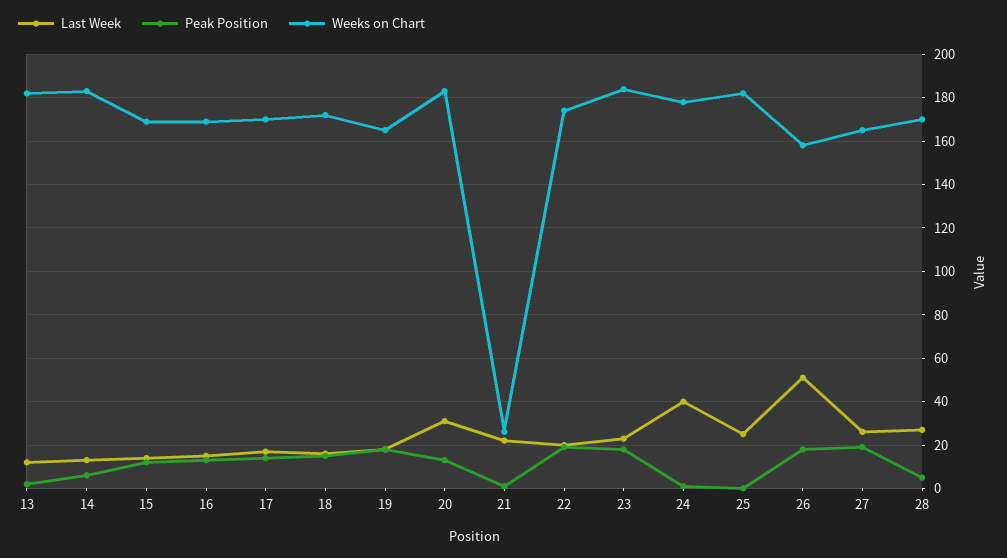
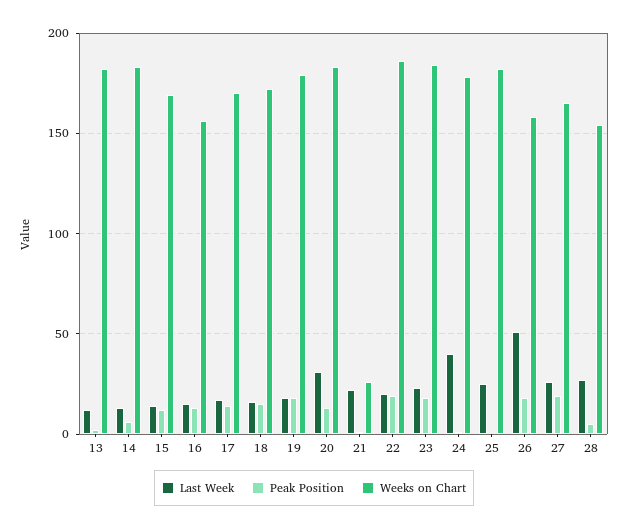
Weeks on Chart, 16: 170 -> 155
Weeks on Chart, 19: 165 -> 180
Weeks on Chart, 22: 175 -> 185
Weeks on Chart, 28: 170 -> 155

